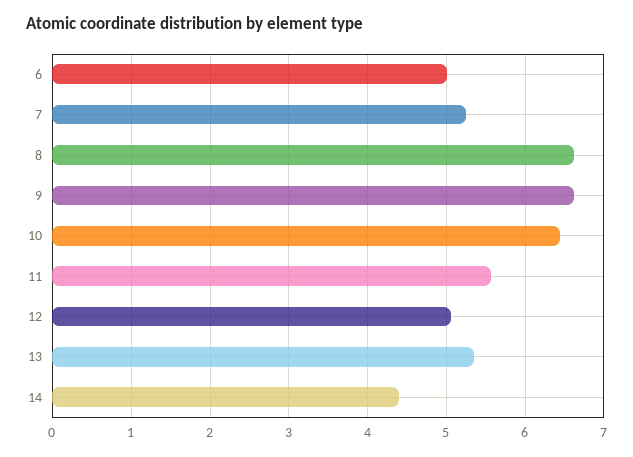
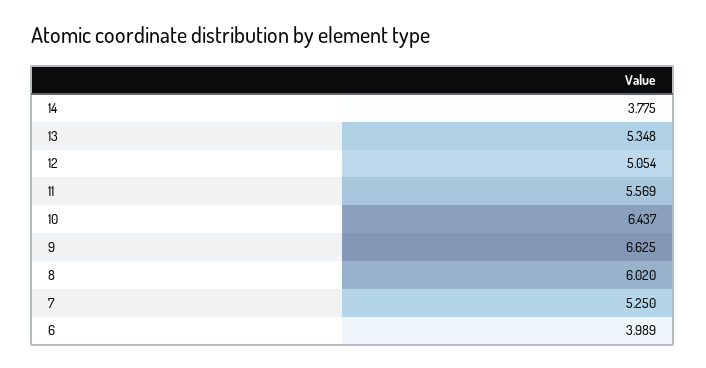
6: 5 -> 3.989
8: 6.6 -> 6.02
14: 4.4 -> 3.775

